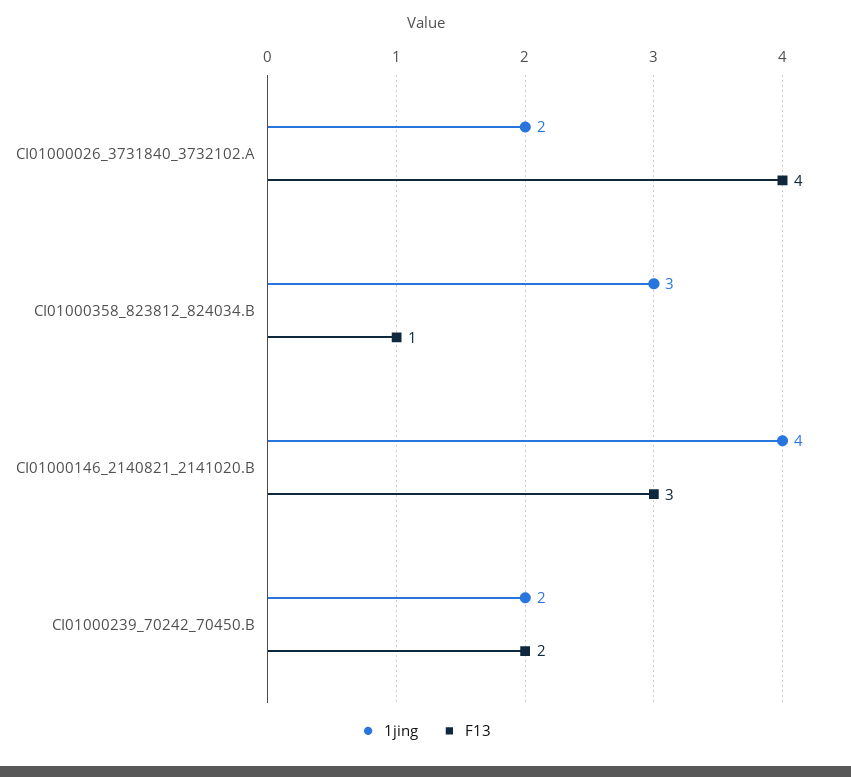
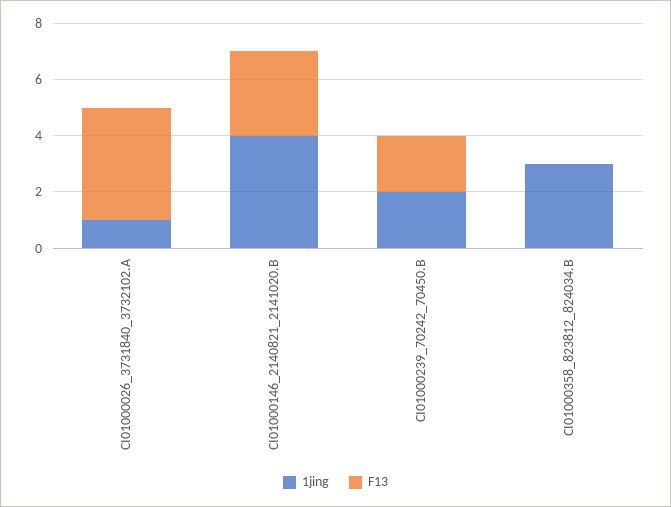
1jing, CI01000026_3731840_3732102.A: 2 -> 1
F13, CI01000358_823812_824034.B: 1 -> 0

